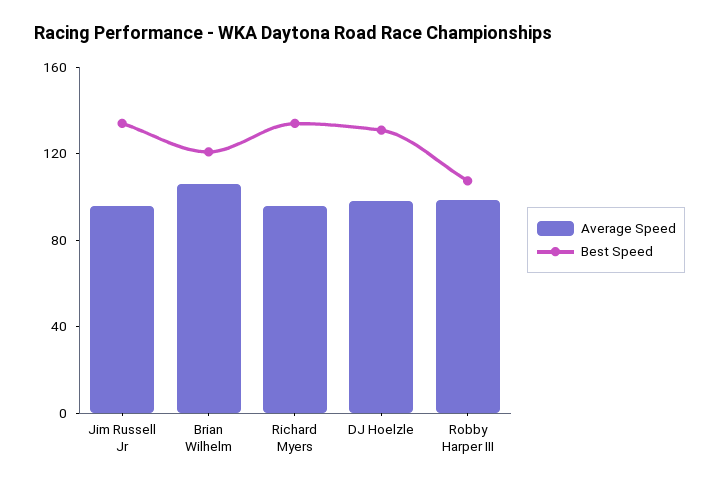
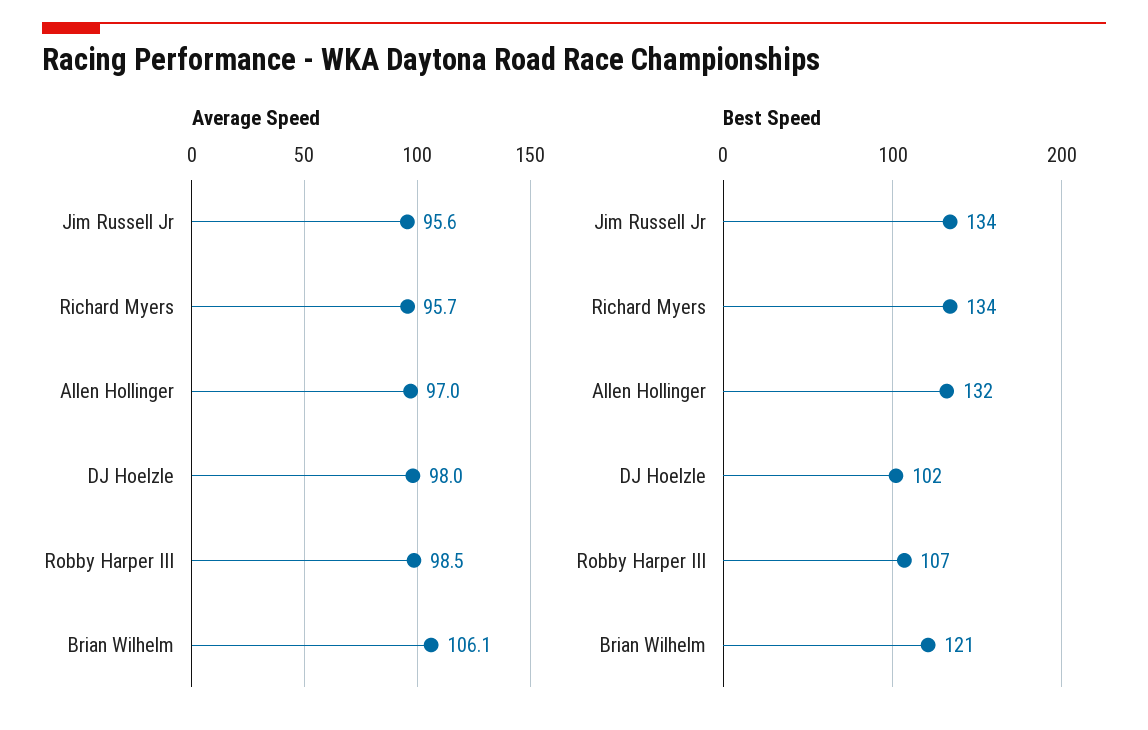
Best Speed, DJ Hoelzle: 130 -> 102
Average Speed, Allen Hollinger: none -> 97
Best Speed, Allen Hollinger: none -> 132

